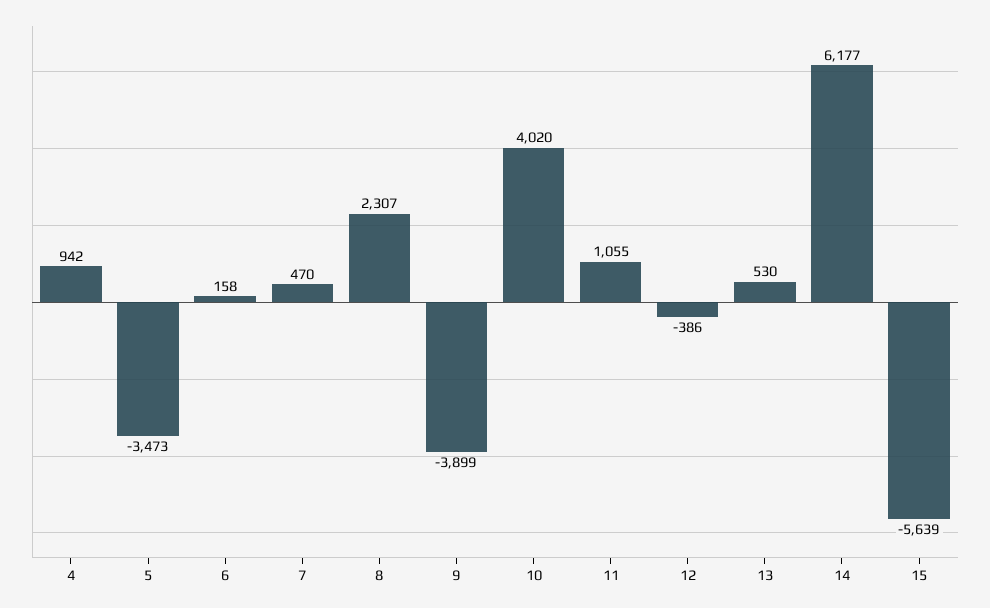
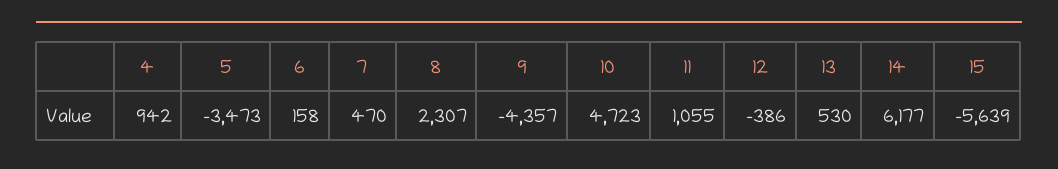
9: -3899 -> -4357
10: 4020 -> 4723

